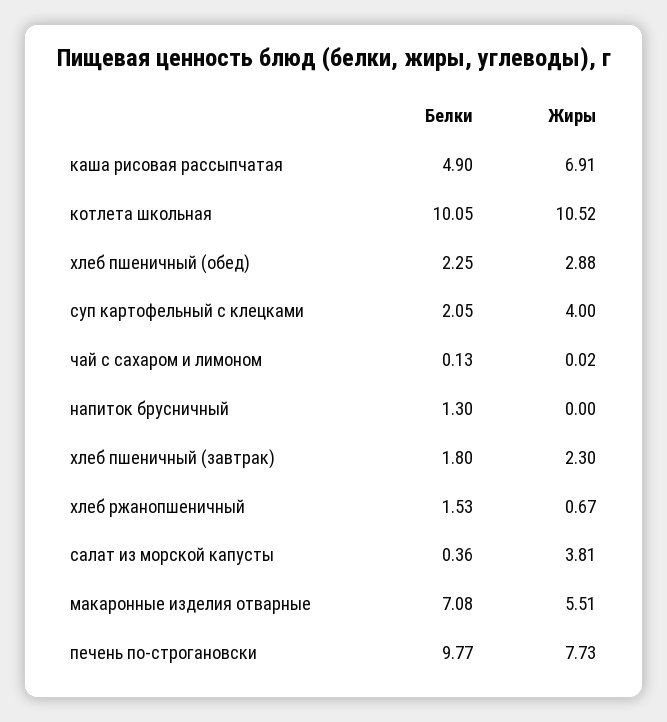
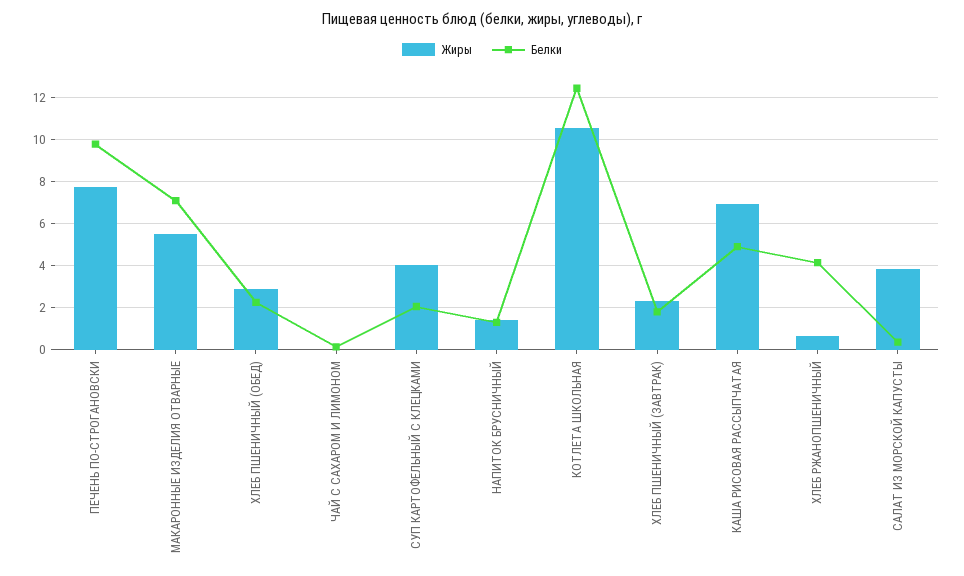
Белки, котлета школьная: 10.05 -> 12.5
Жиры, напиток брусничный: 0 -> 1.5
Белки, хлеб ржанопшеничный: 1.53 -> 4

